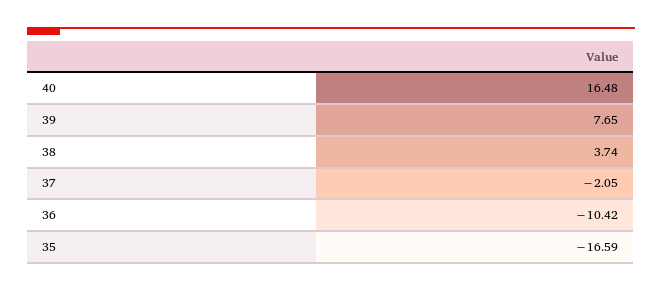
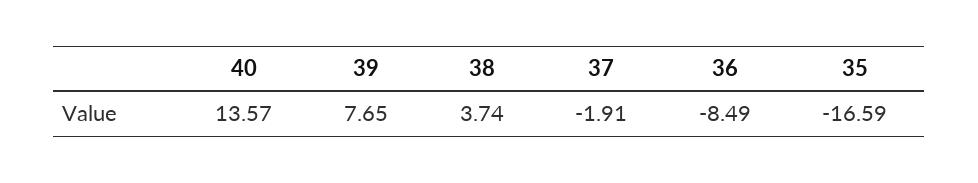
40: 16.48 -> 13.57
37: -2.05 -> -1.91
36: -10.42 -> -8.49

